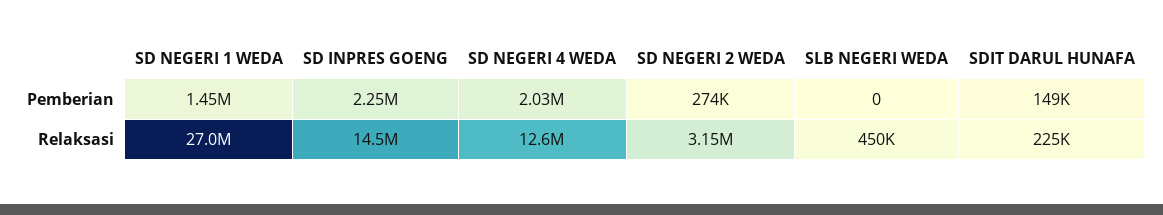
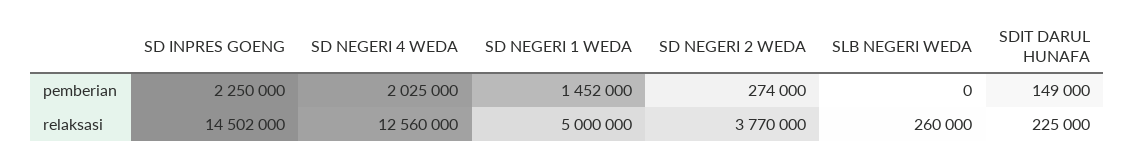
SD NEGERI 1 WEDA, Relaksasi: 27000000 -> 5000000
SD NEGERI 2 WEDA, Relaksasi: 3150000 -> 3770000
SLB NEGERI WEDA, Relaksasi: 450000 -> 260000

